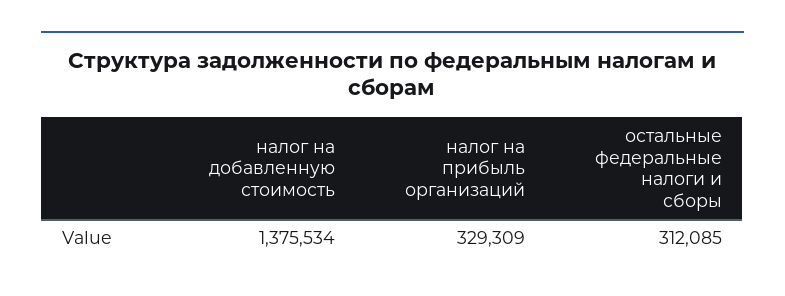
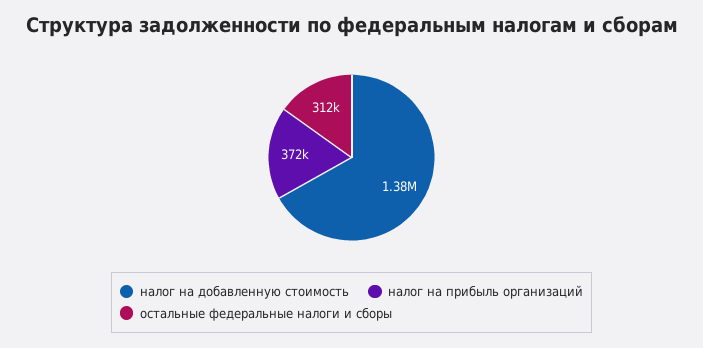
налог на прибыль организаций: 329309 -> 372000

